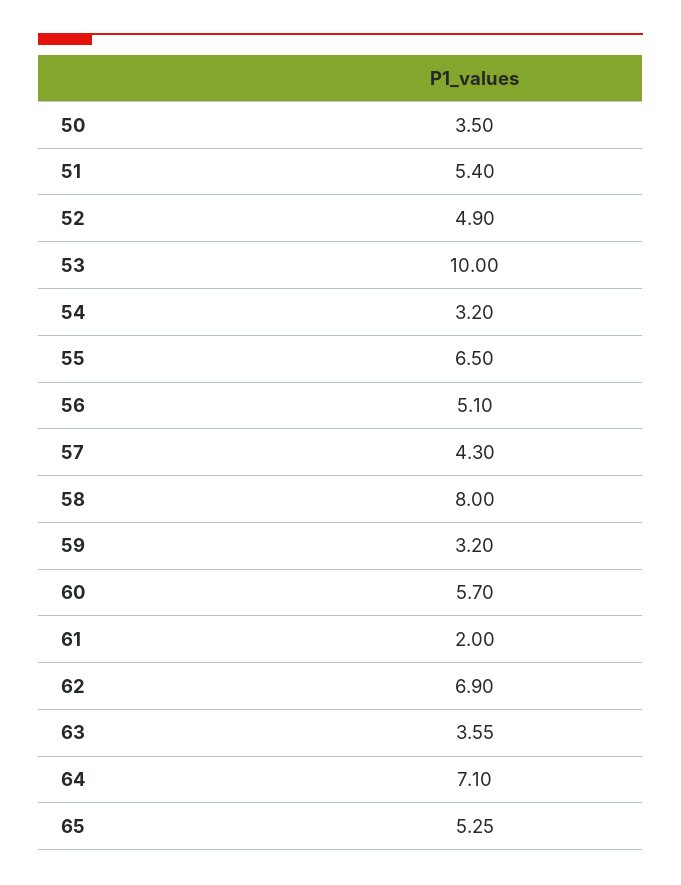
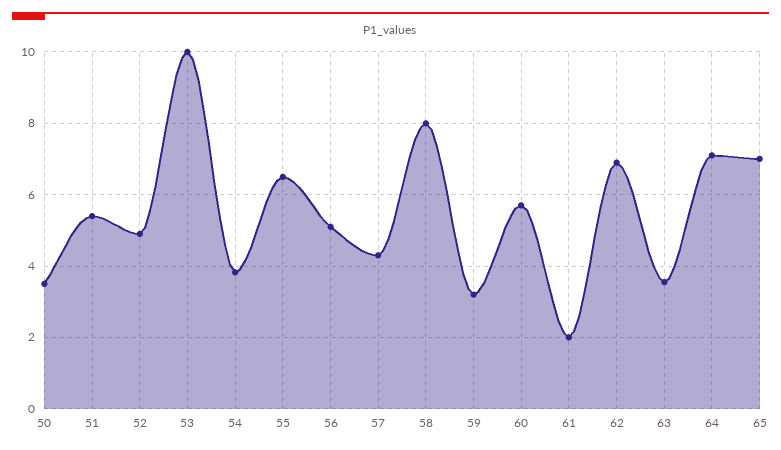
54: 3.2 -> 3.8
65: 5.25 -> 7

